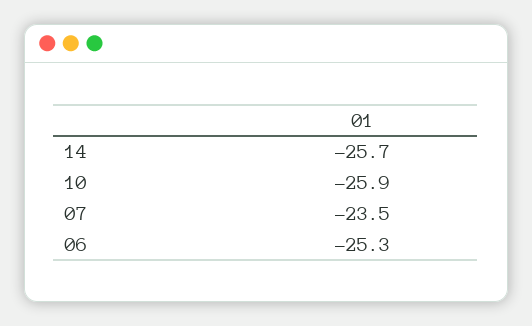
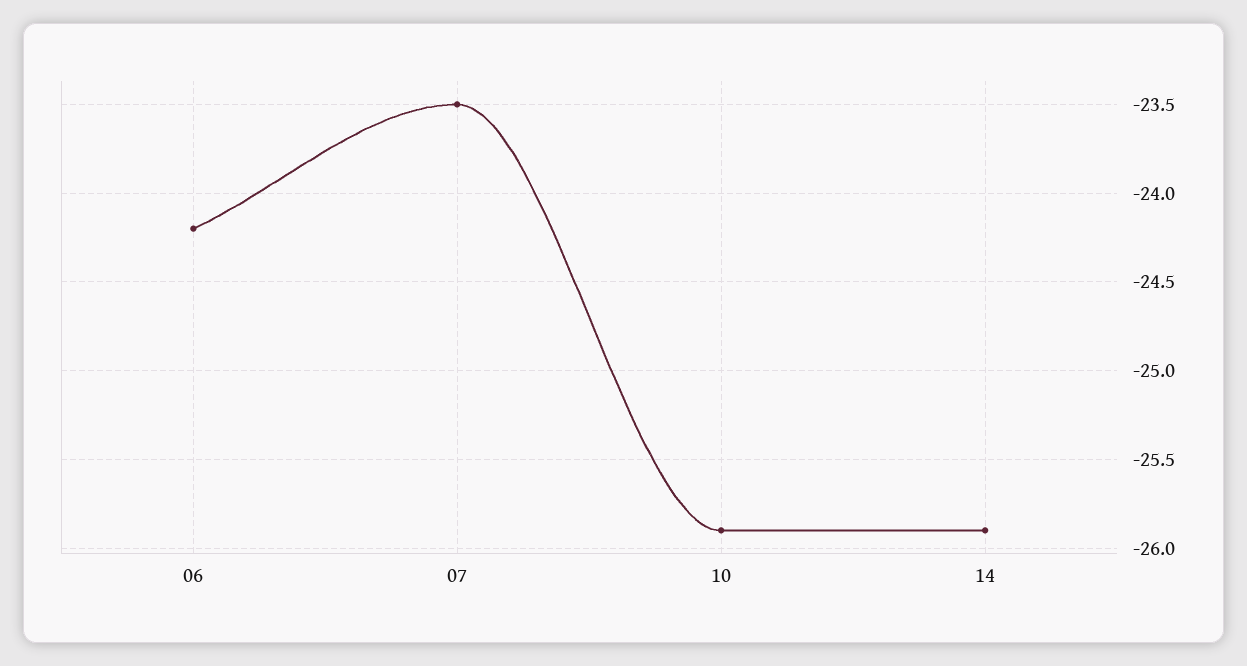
14: -25.7 -> -25.9
06: -25.3 -> -24.2

